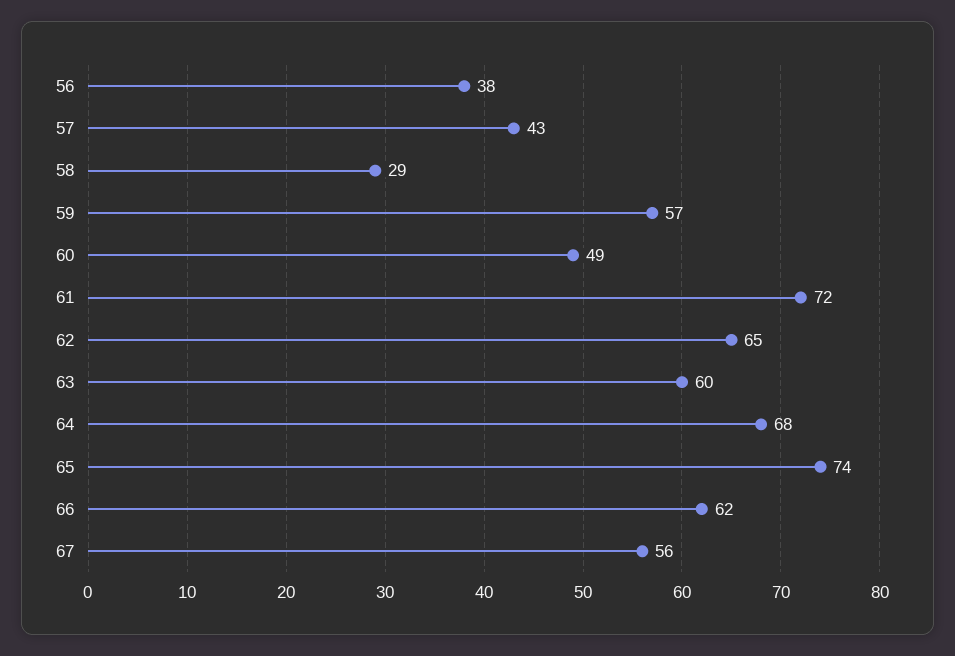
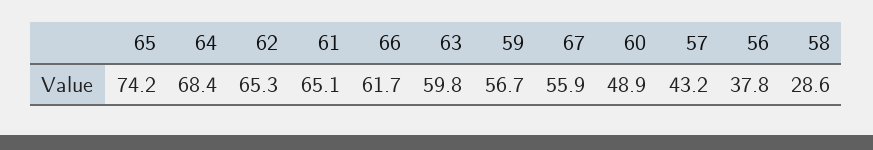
61: 72 -> 65.1

